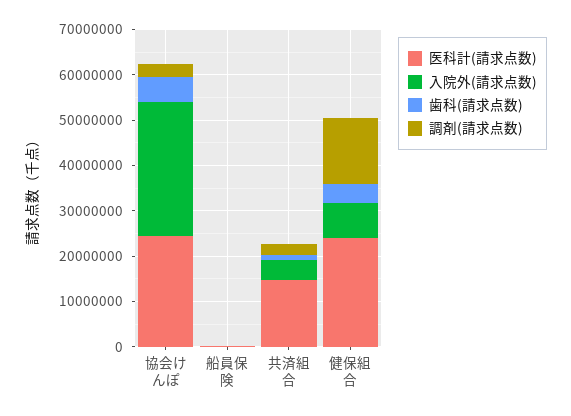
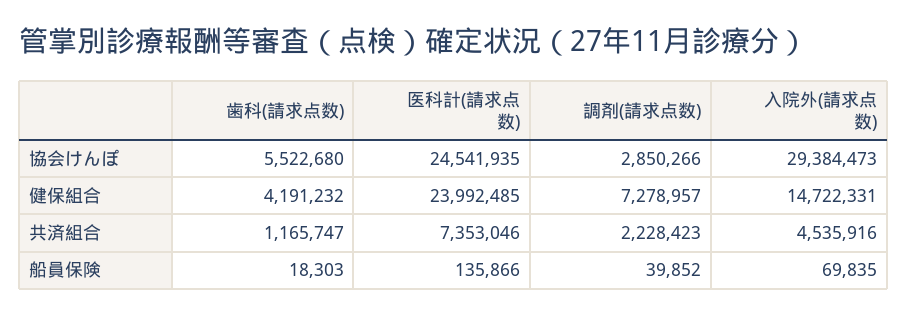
医科計(請求点数), 共済組合: 14000000 -> 7353046
入院外(請求点数), 健保組合: 8000000 -> 14722331
調剤(請求点数), 健保組合: 14000000 -> 7278957

